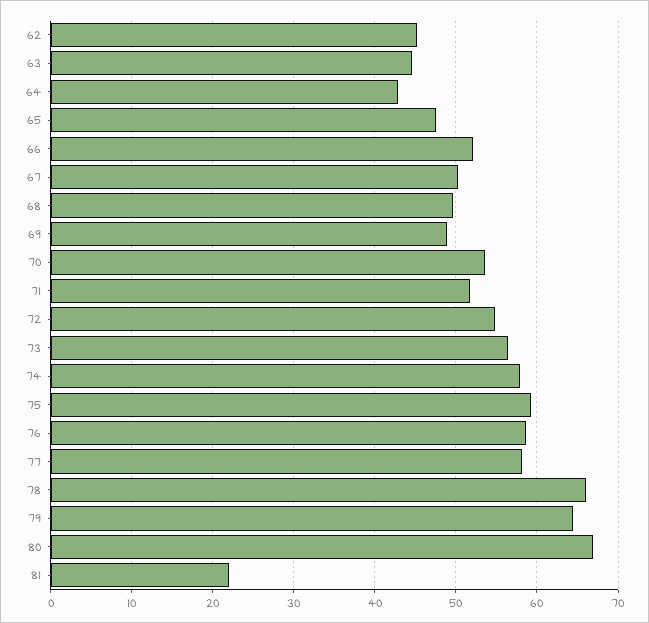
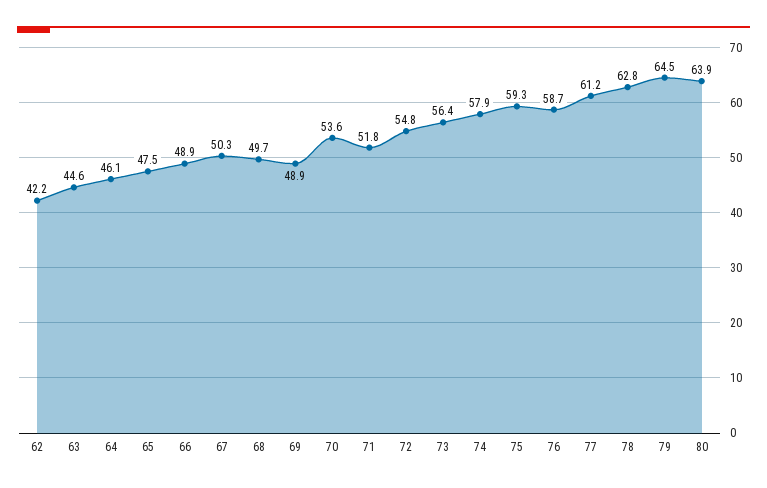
62: 45 -> 42.2
64: 43 -> 46.1
66: 52 -> 48.9
77: 58 -> 61.2
78: 66 -> 62.8
80: 67 -> 63.9
81: 22 -> none

